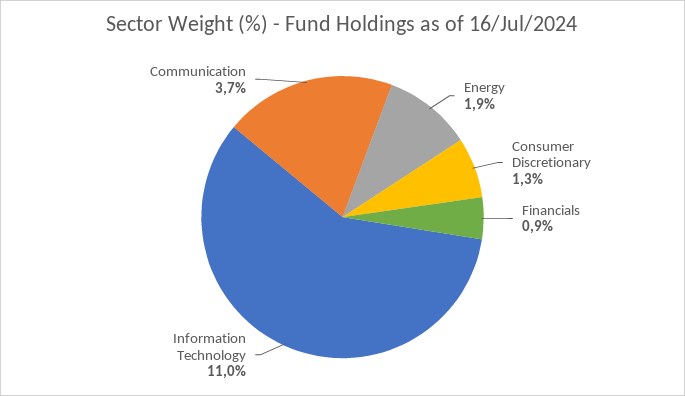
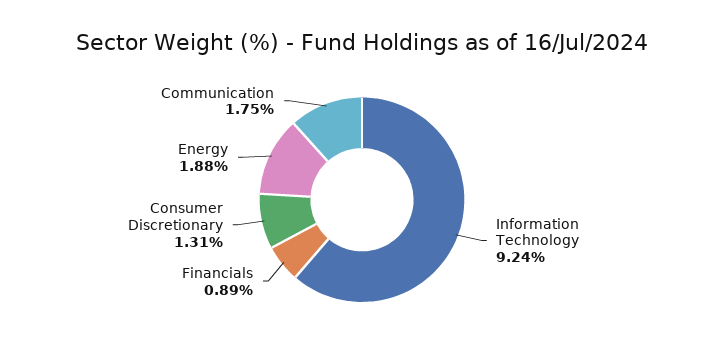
Information Technology: 11 -> 9.24
Communication: 3.7 -> 1.75

